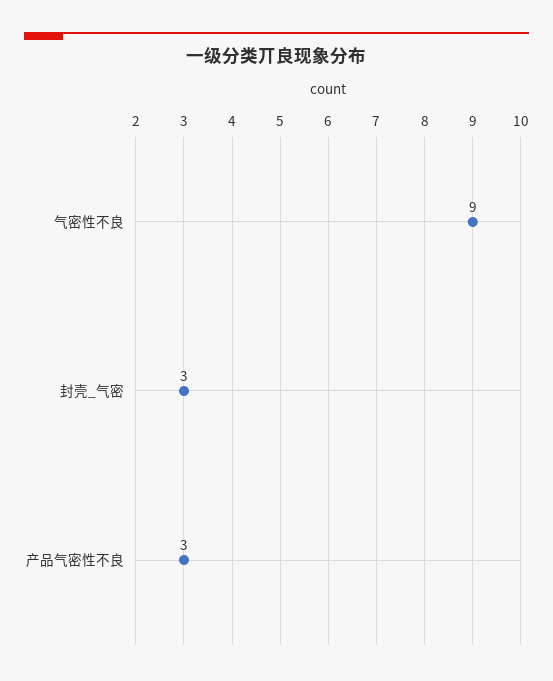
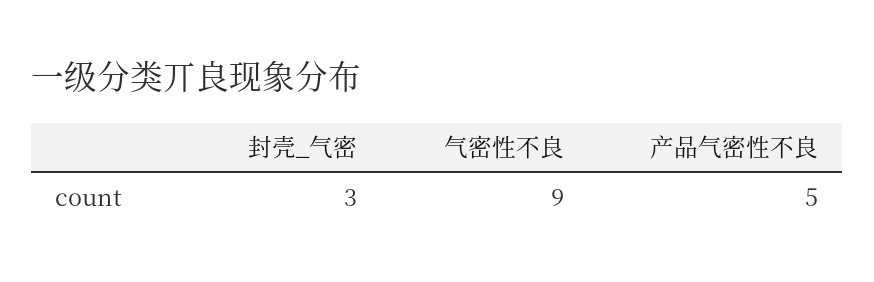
产品气密性不良: 3 -> 5

